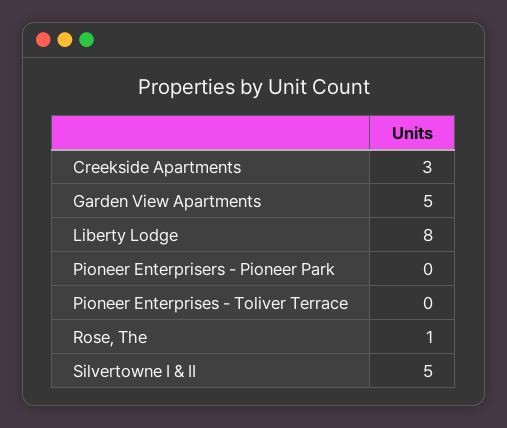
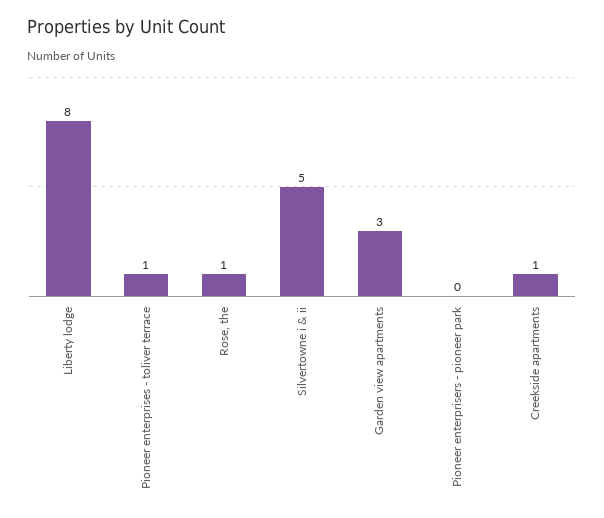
Creekside Apartments: 3 -> 1
Garden View Apartments: 5 -> 3
Pioneer Enterprises - Toliver Terrace: 0 -> 1

